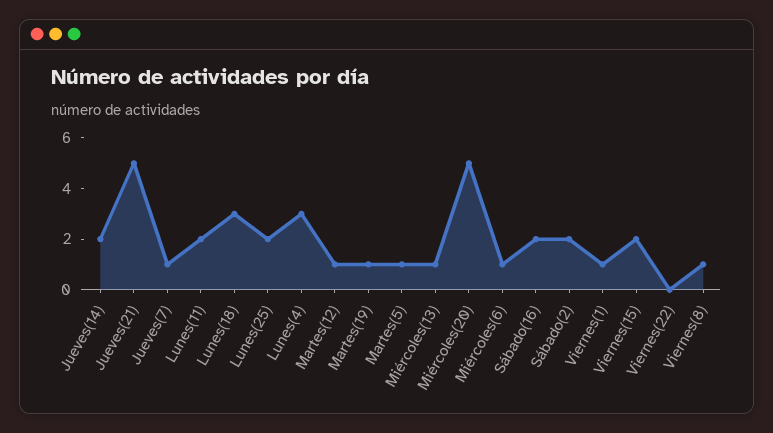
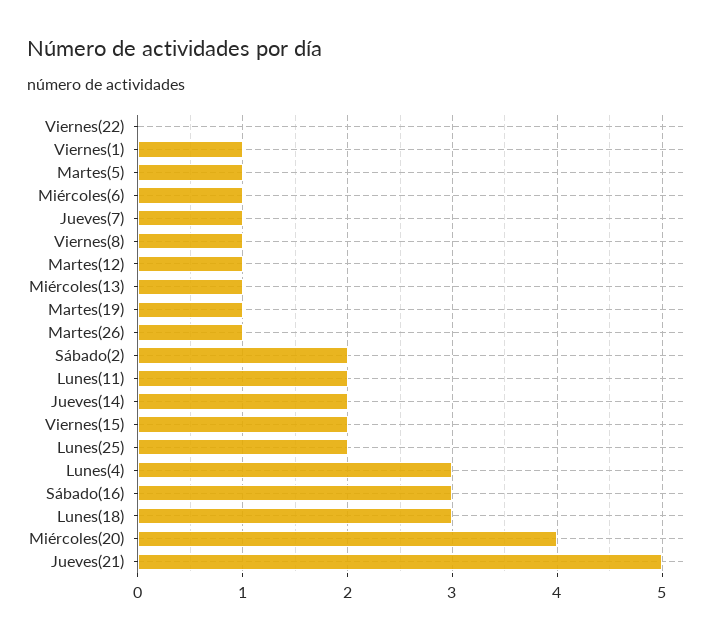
Miércoles(20): 5 -> 4
Sábado(16): 2 -> 3
Martes(26): none -> 1

